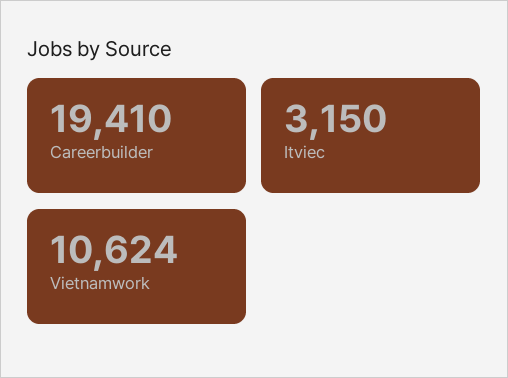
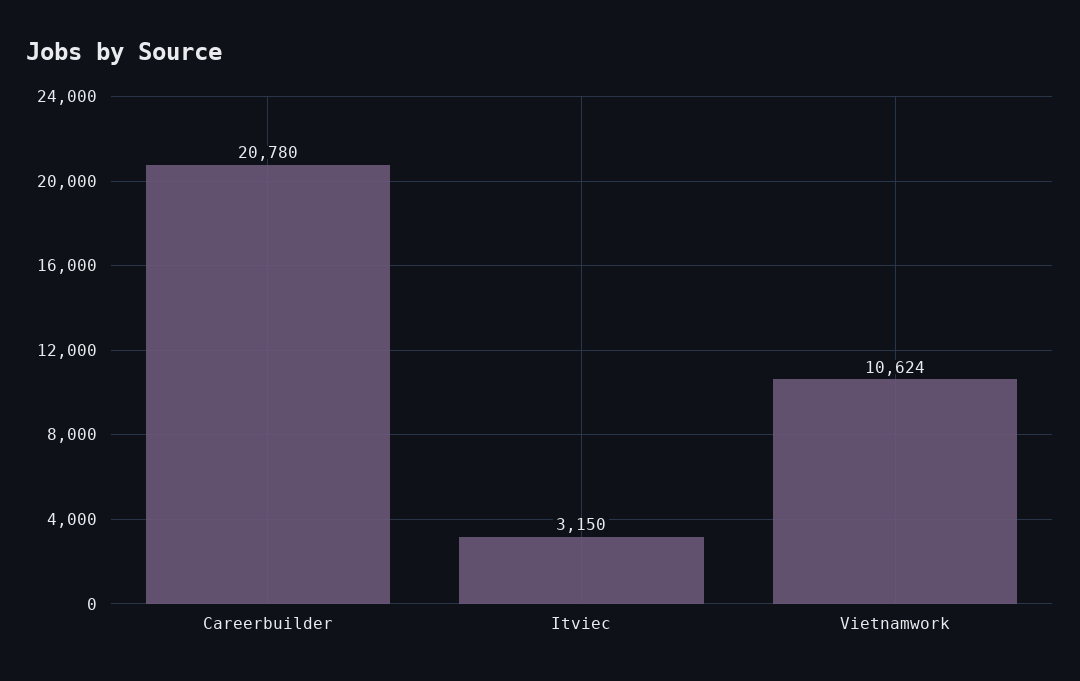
Careerbuilder: 19410 -> 20780

